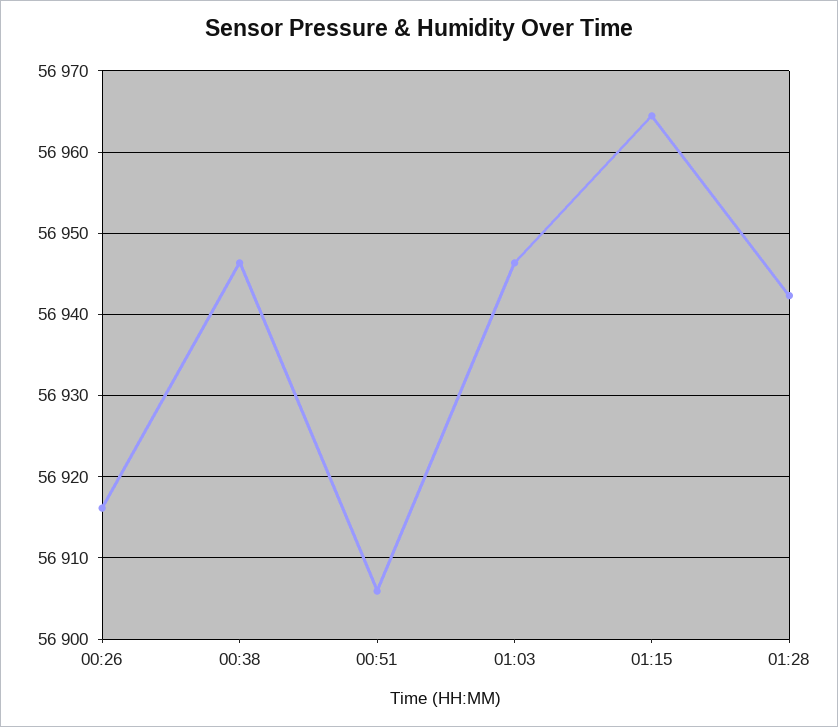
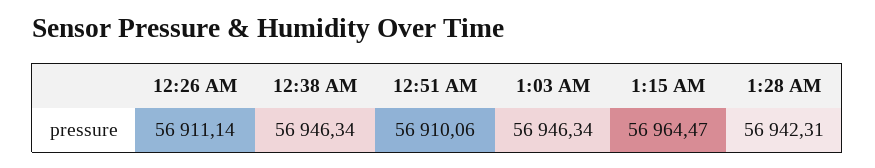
00:26: 56916 -> 56911.14
00:51: 56906 -> 56910.06

